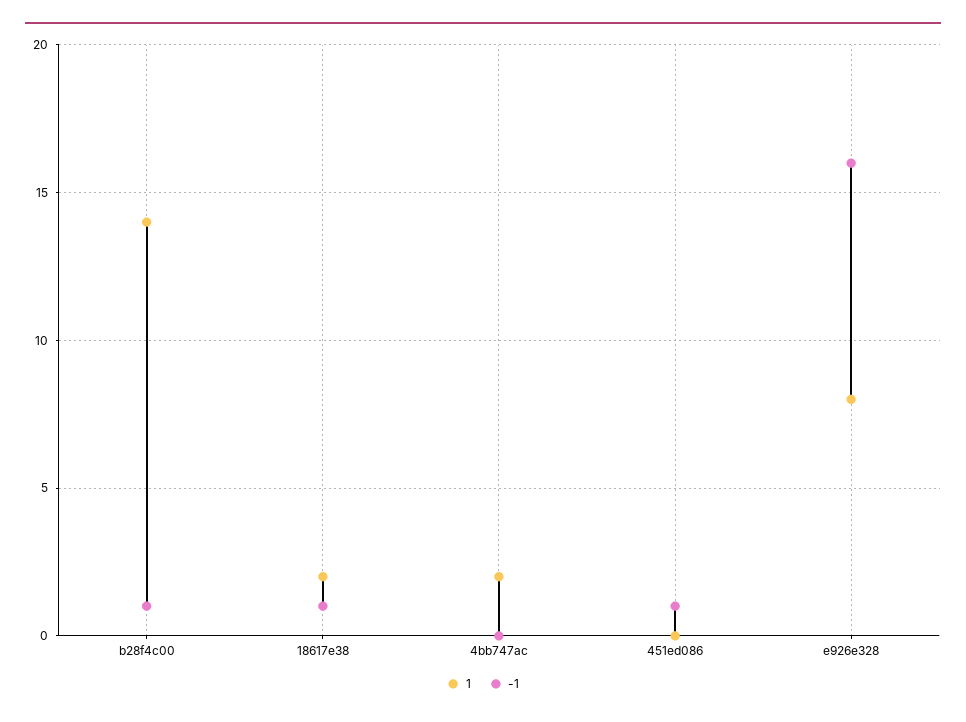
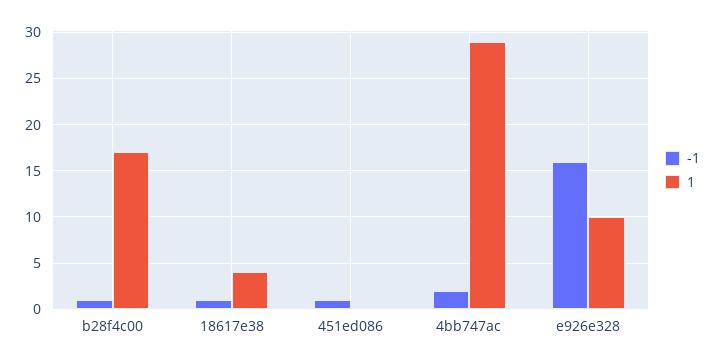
1, b28f4c00: 14 -> 17
1, 18617e38: 2 -> 4
1, 4bb747ac: 2 -> 29
-1, 4bb747ac: 0 -> 2
1, e926e328: 8 -> 10

